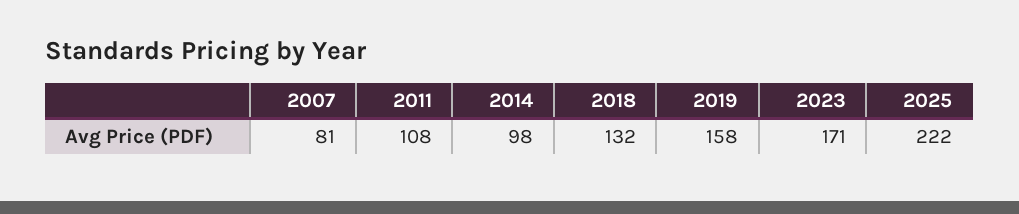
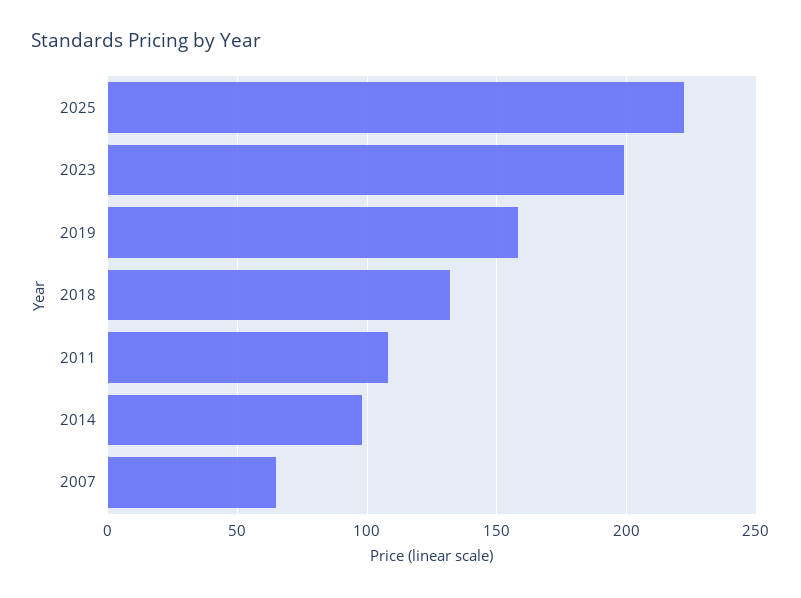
2007: 81 -> 65
2023: 171 -> 200

